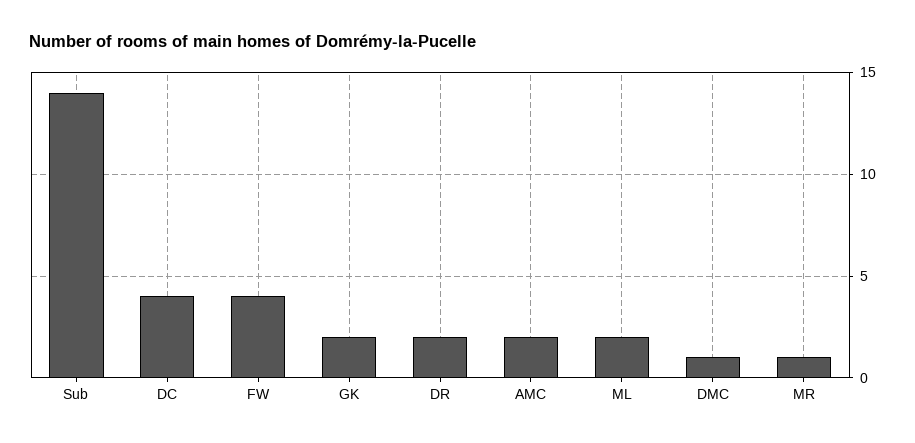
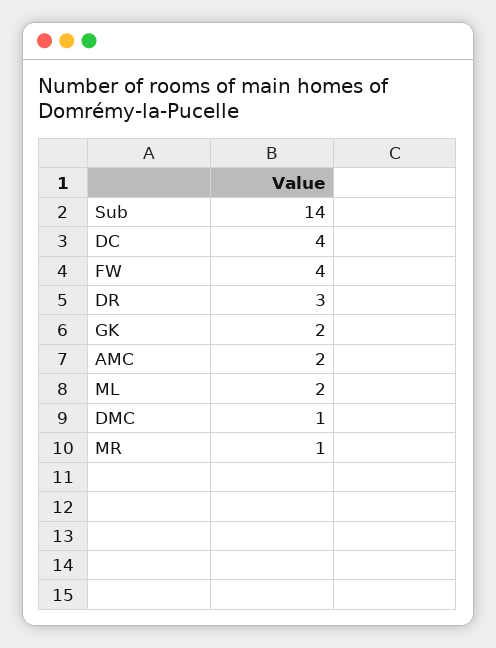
DR: 2 -> 3

